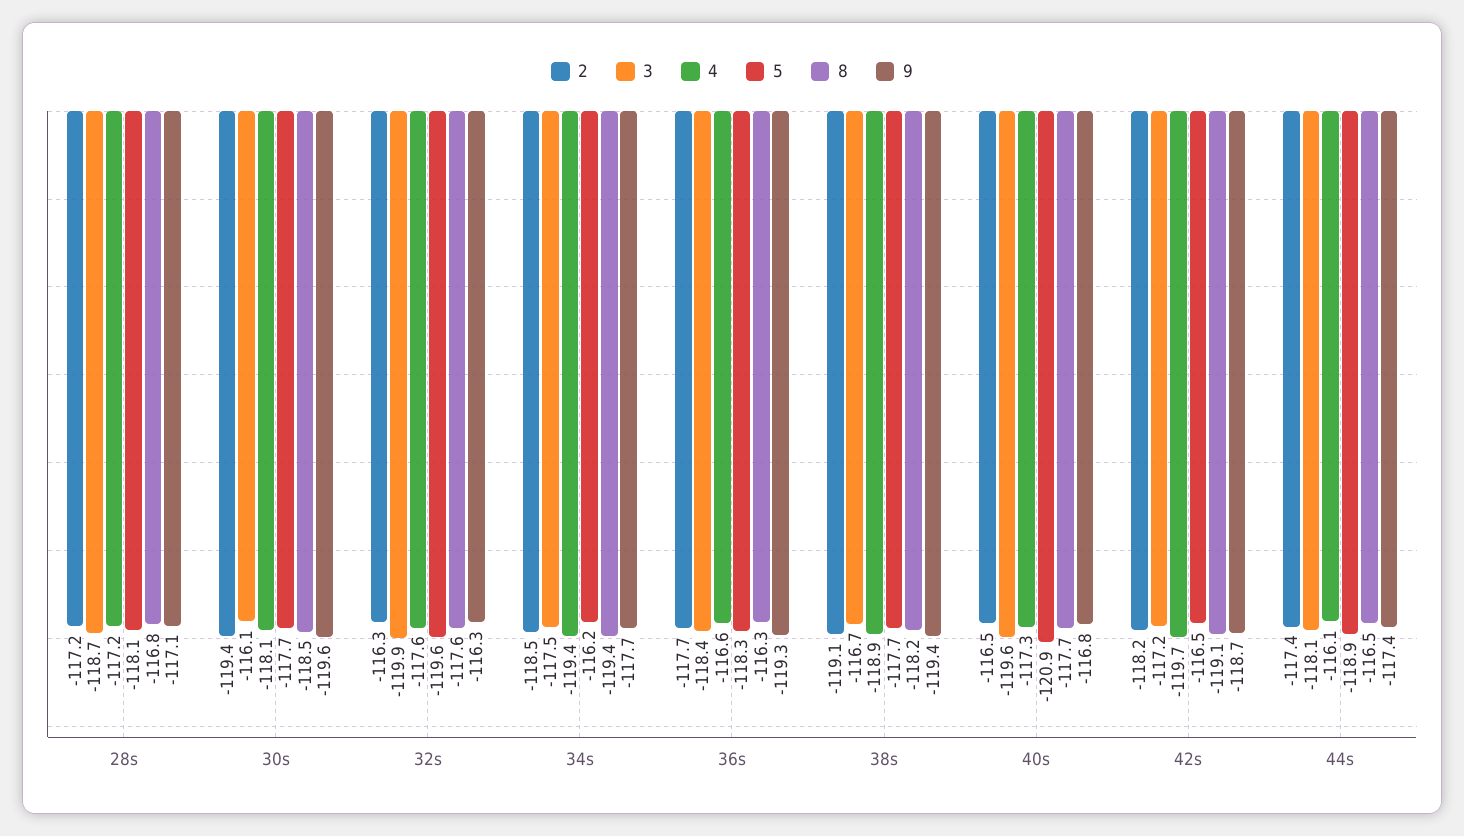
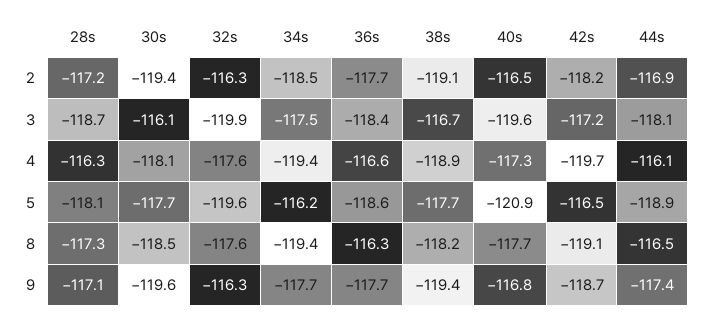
4, 28s: -117.2 -> -116.3
8, 28s: -116.8 -> -117.3
5, 36s: -118.3 -> -118.6
9, 36s: -119.3 -> -117.7
2, 44s: -117.4 -> -116.9

